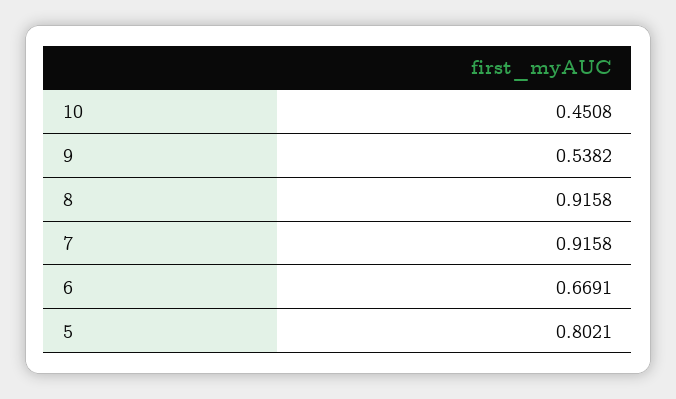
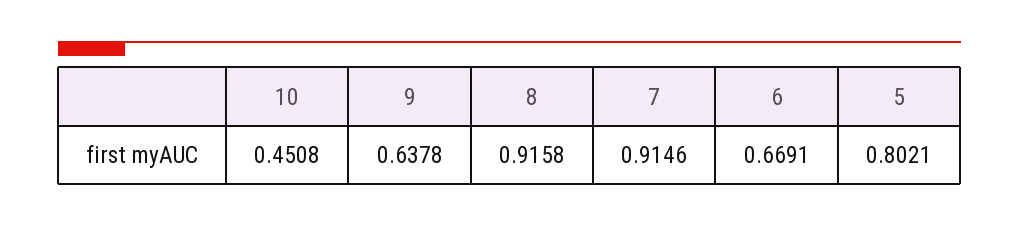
9: 0.5382 -> 0.6378
7: 0.9158 -> 0.9146

